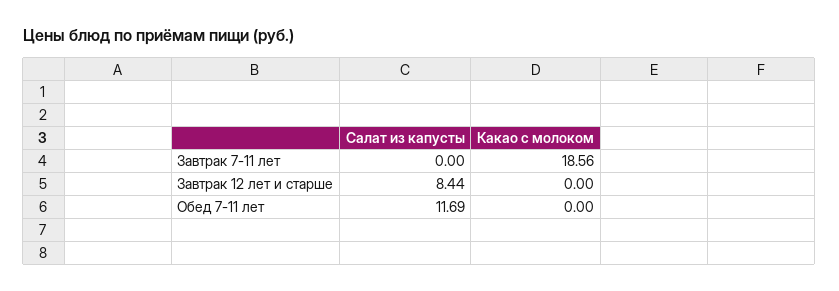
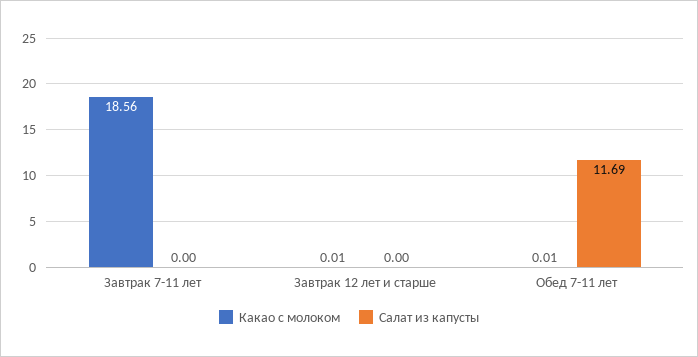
Салат из капусты, Завтрак 12 лет и старше: 8.44 -> 0
Какао с молоком, Завтрак 12 лет и старше: 0 -> 0.01
Какао с молоком, Обед 7-11 лет: 0 -> 0.01

